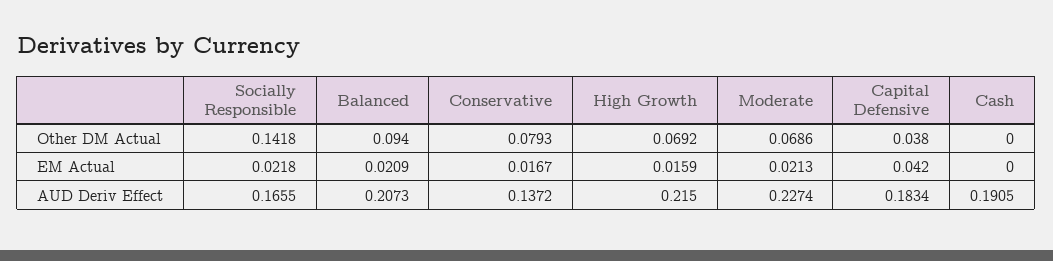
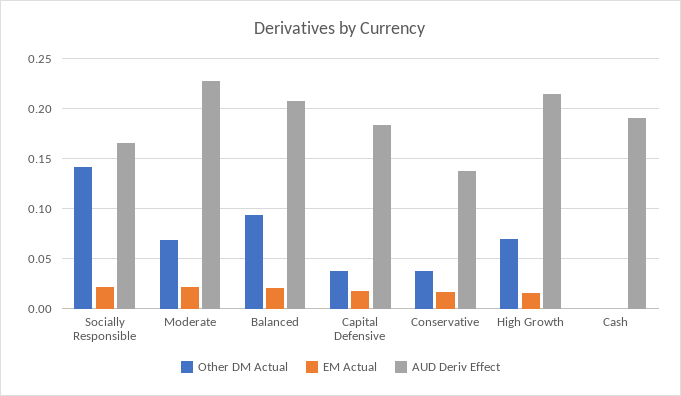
Other DM Actual, Conservative: 0.0793 -> 0.04
EM Actual, Capital Defensive: 0.042 -> 0.02

